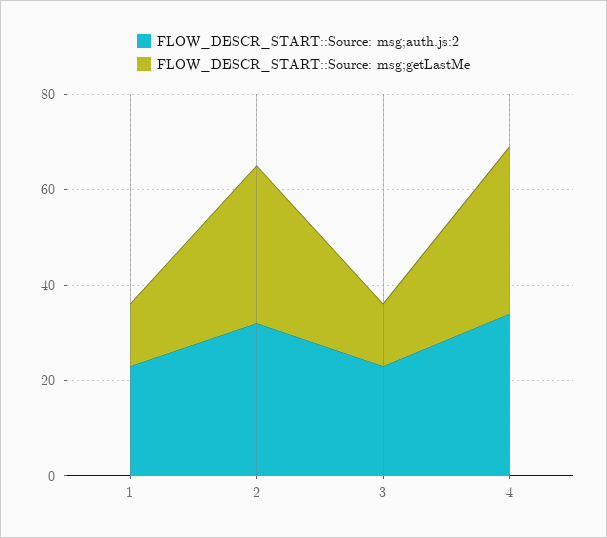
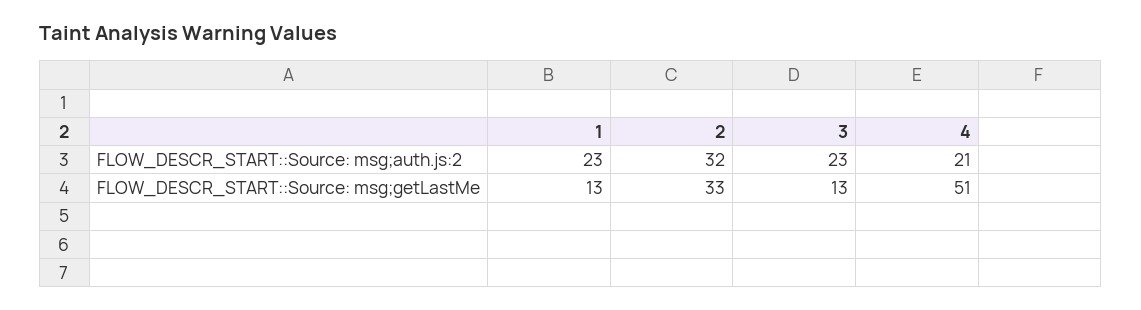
FLOW_DESCR_START::Source: msg;auth.js:2, 4: 35 -> 21
FLOW_DESCR_START::Source: msg;getLastMe, 4: 35 -> 51

